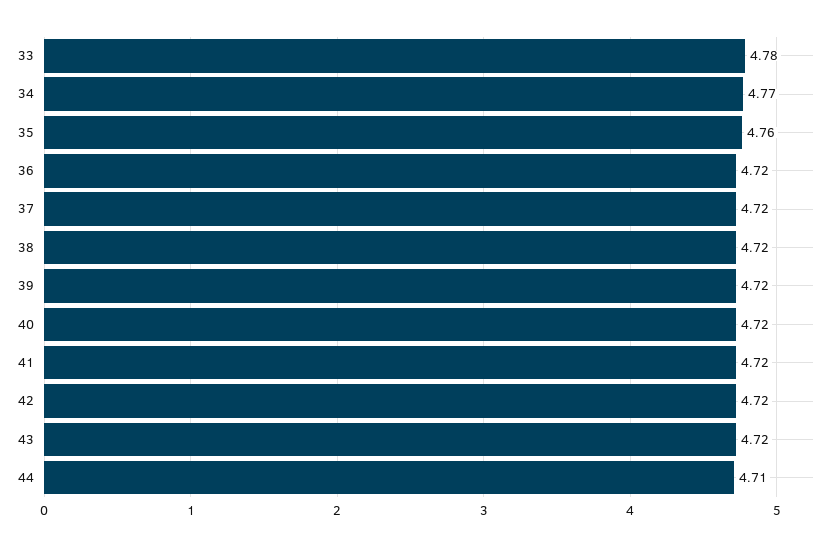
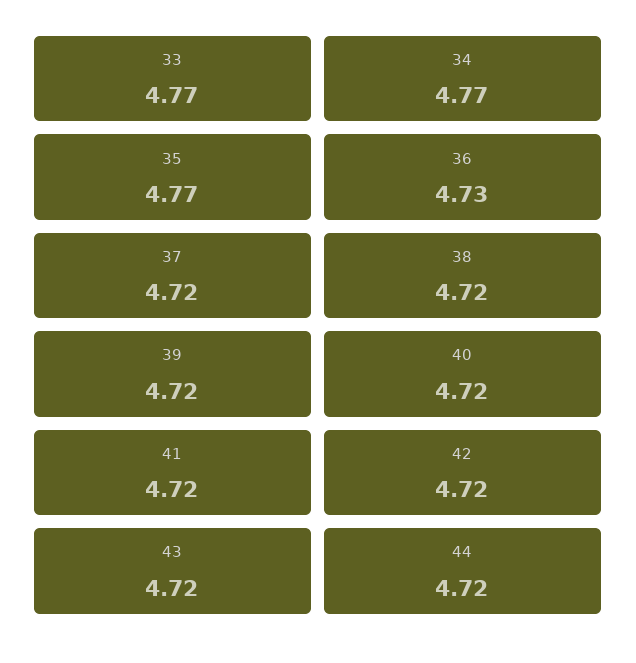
33: 4.78 -> 4.77
35: 4.76 -> 4.77
36: 4.72 -> 4.73
44: 4.71 -> 4.72

